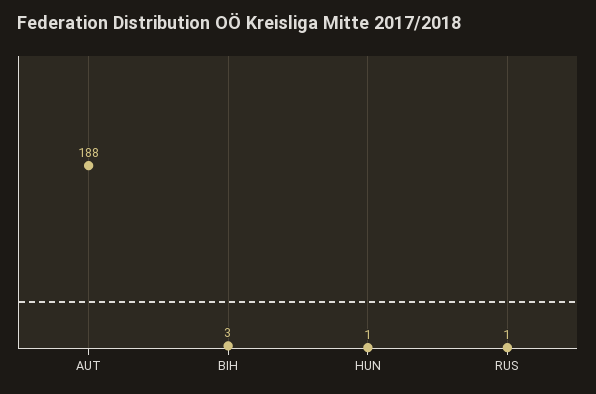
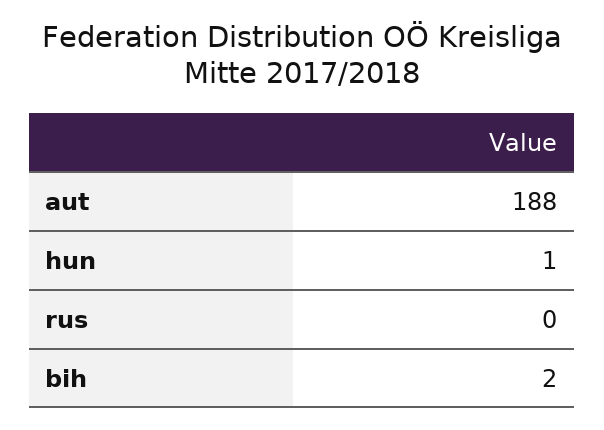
BIH: 3 -> 2
RUS: 1 -> 0

